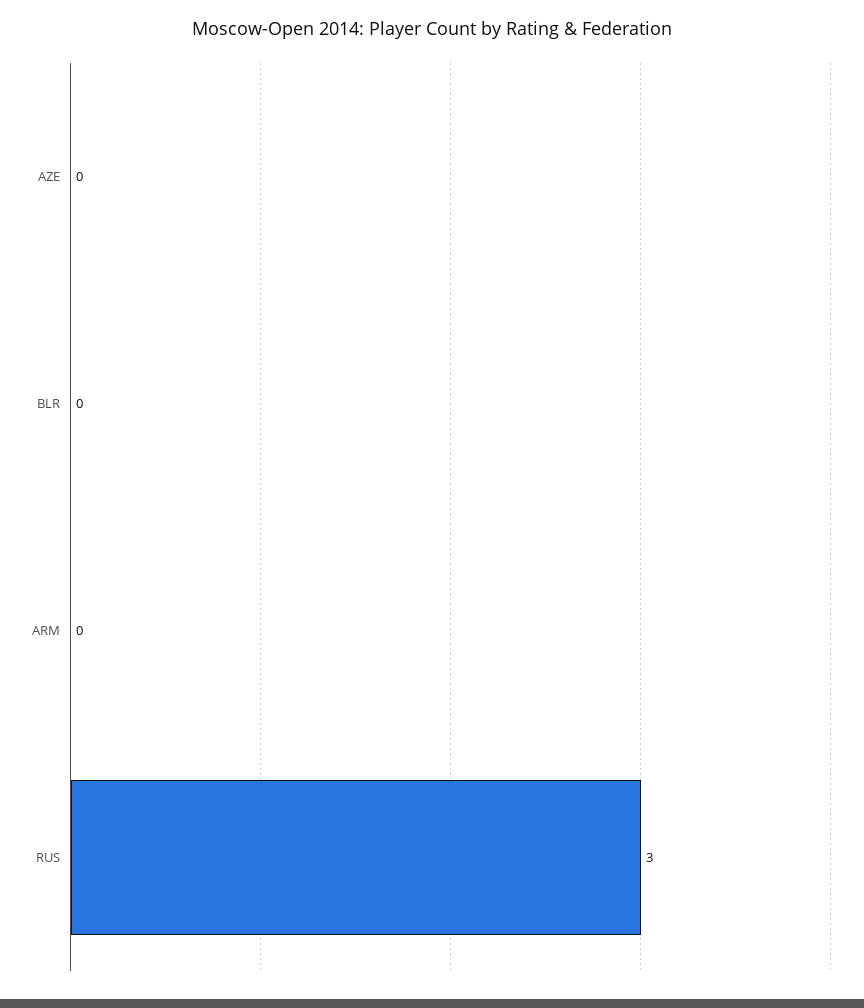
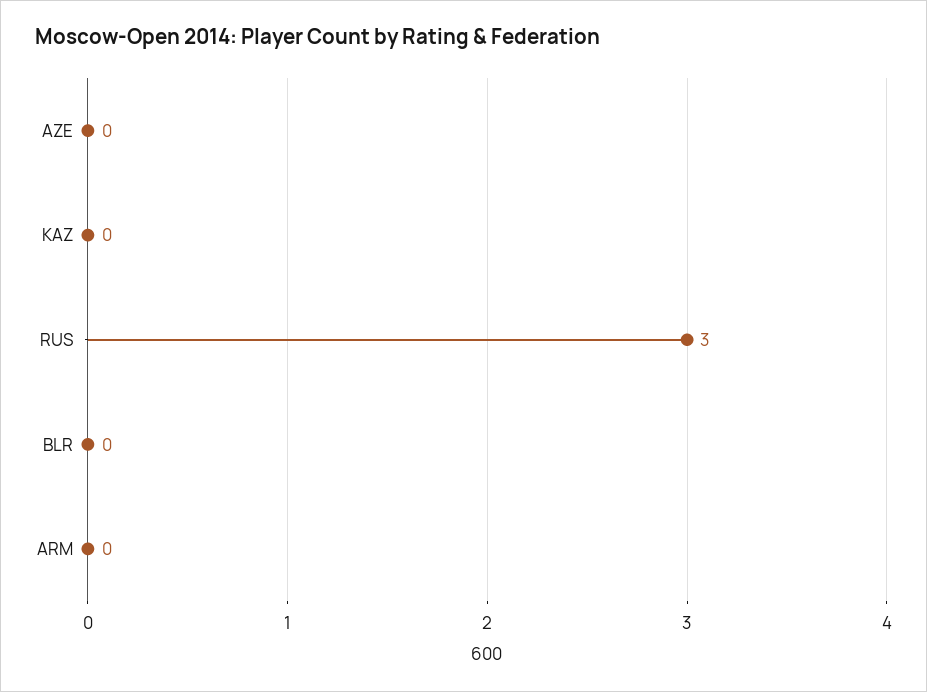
KAZ: none -> 0

